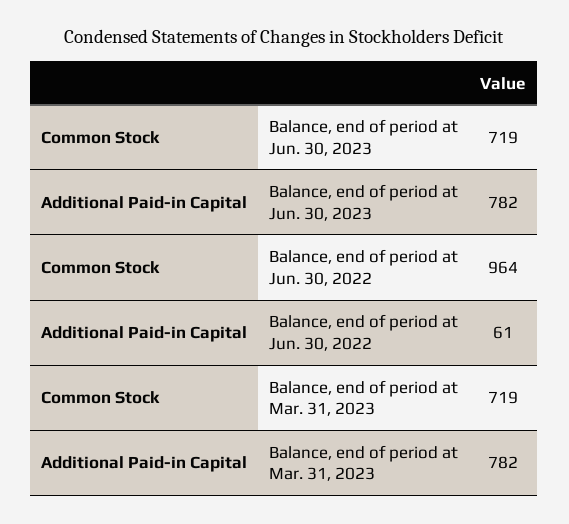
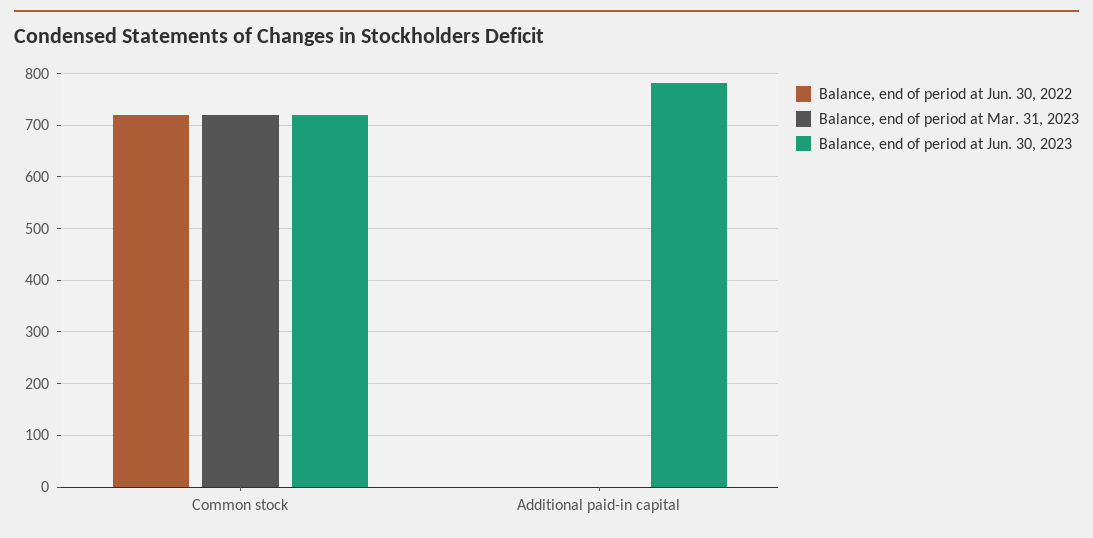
Balance, end of period at Jun. 30, 2022, Common Stock: 964 -> 720
Balance, end of period at Jun. 30, 2022, Additional Paid-in Capital: 61 -> 0
Balance, end of period at Mar. 31, 2023, Additional Paid-in Capital: 782 -> 0

